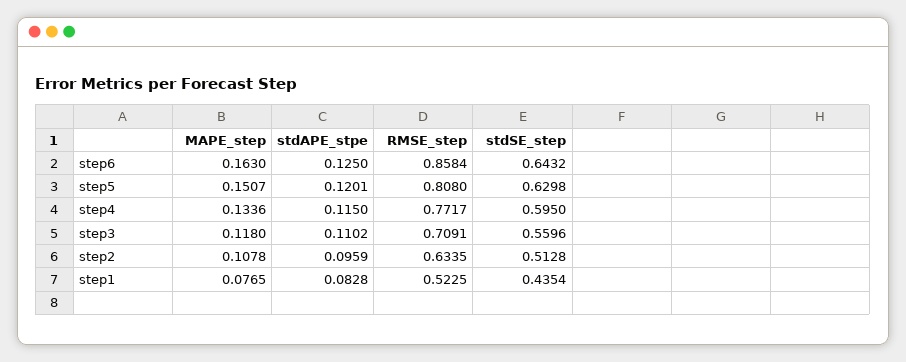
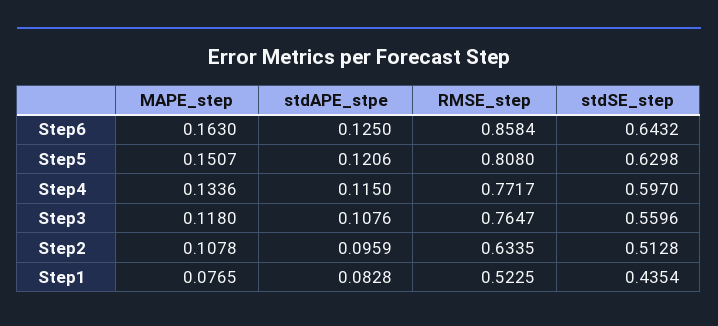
stdAPE_stpe, step5: 0.1201 -> 0.1206
stdSE_step, step4: 0.595 -> 0.597
stdAPE_stpe, step3: 0.1102 -> 0.1076
RMSE_step, step3: 0.7091 -> 0.7647

